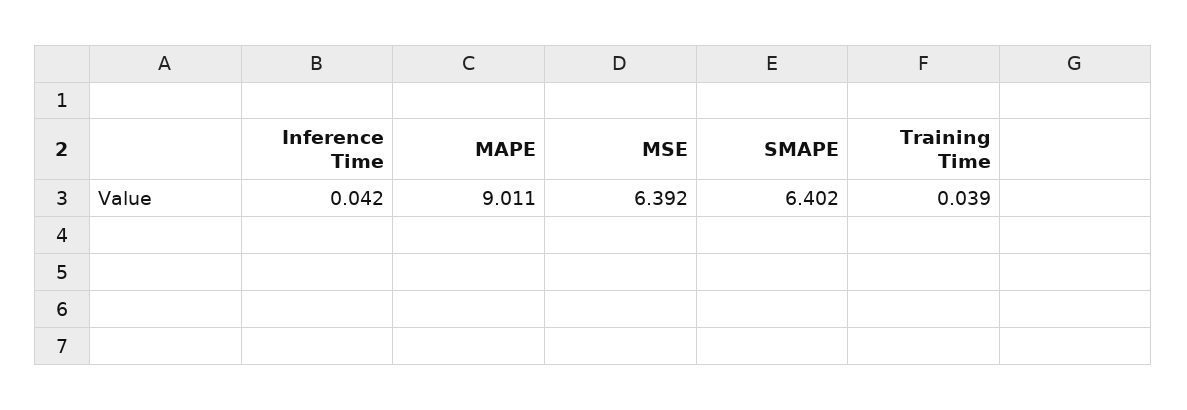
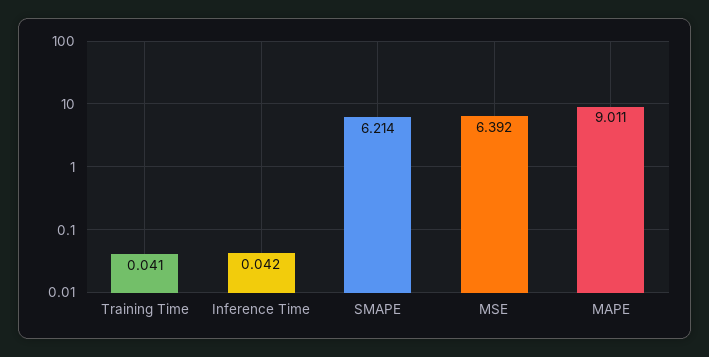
SMAPE: 6.402 -> 6.214
Training Time: 0.039 -> 0.041

